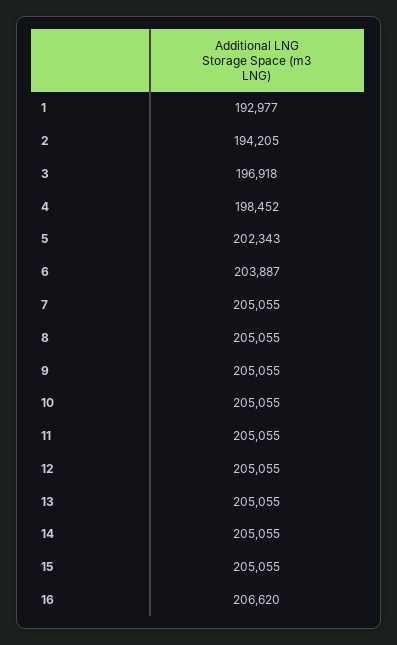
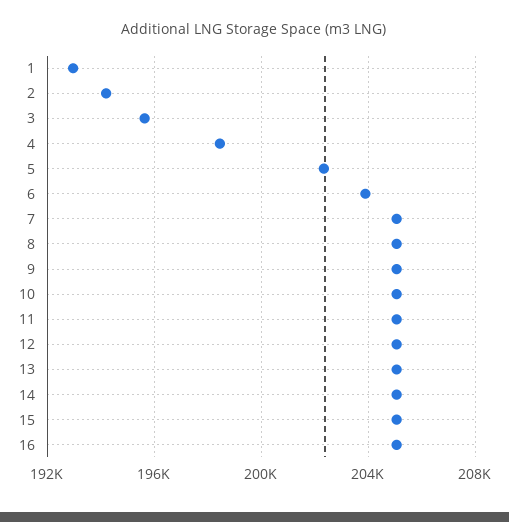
3: 196918 -> 195500
16: 206620 -> 205000

